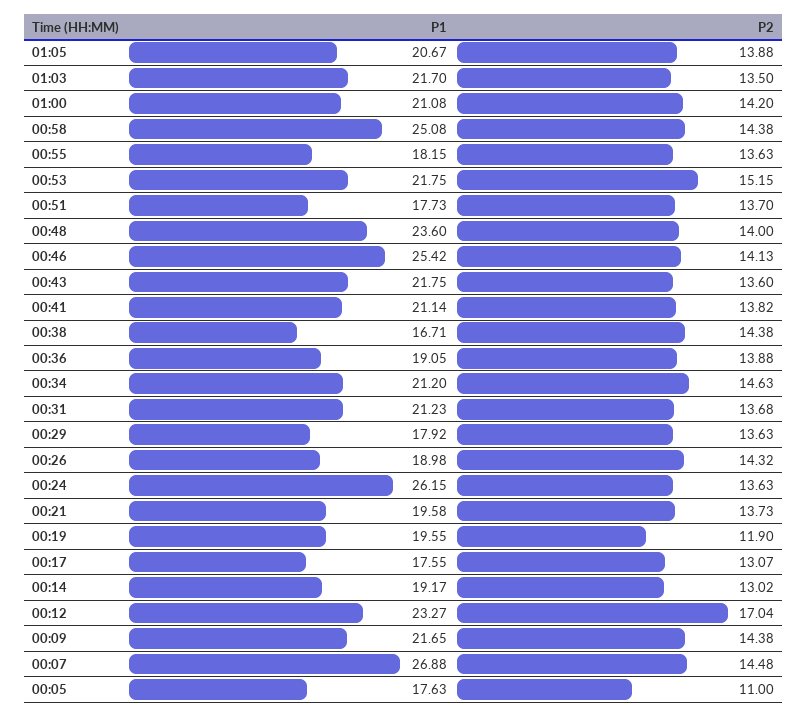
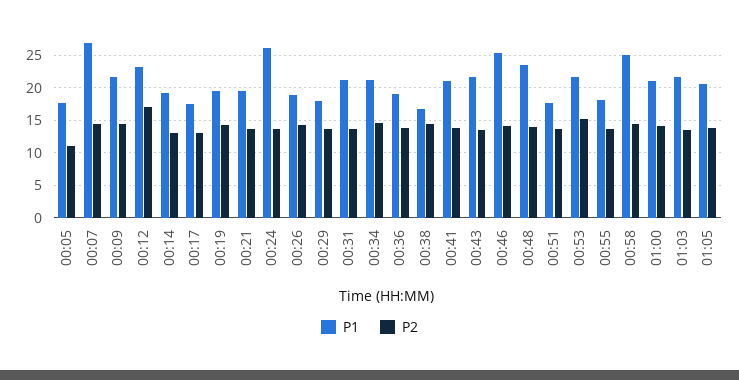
P2, 00:19: 11.9 -> 14

